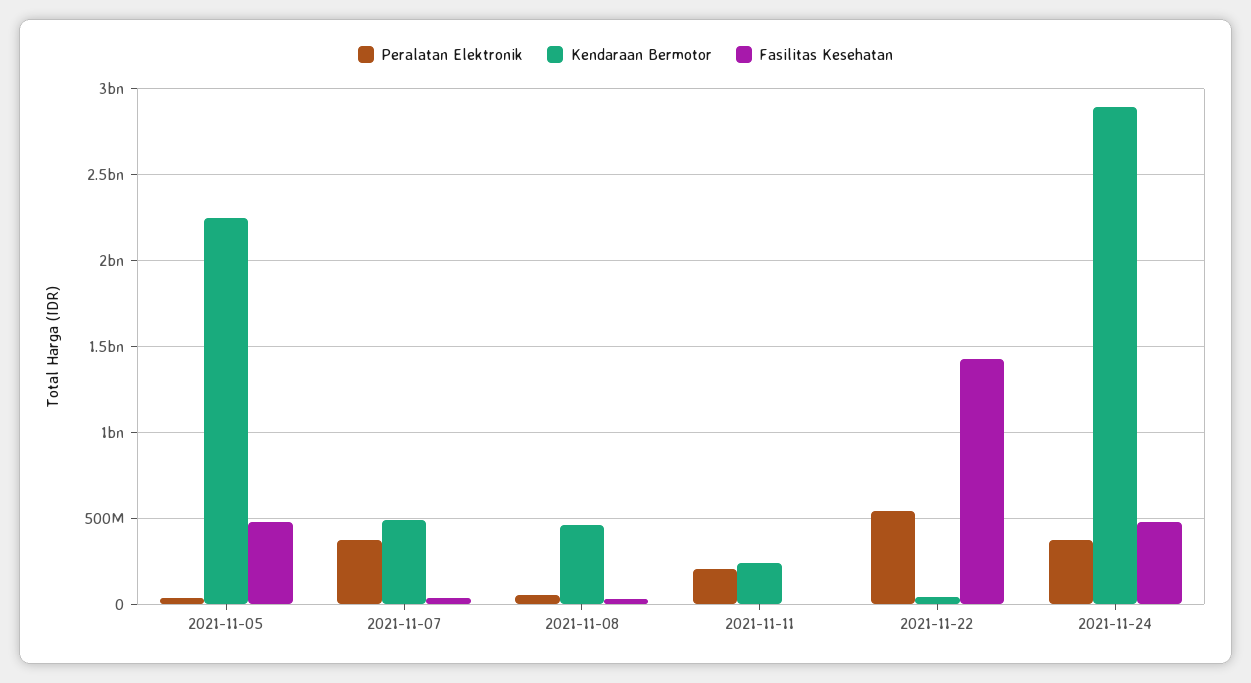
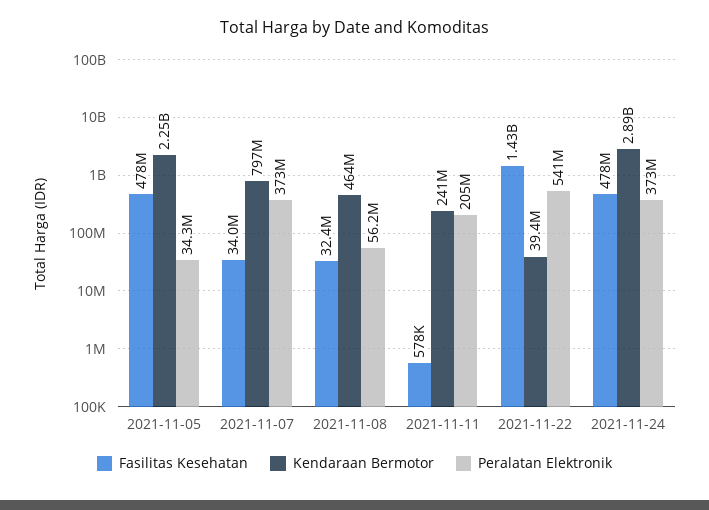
Kendaraan Bermotor, 2021-11-07: 500000000 -> 797000000

